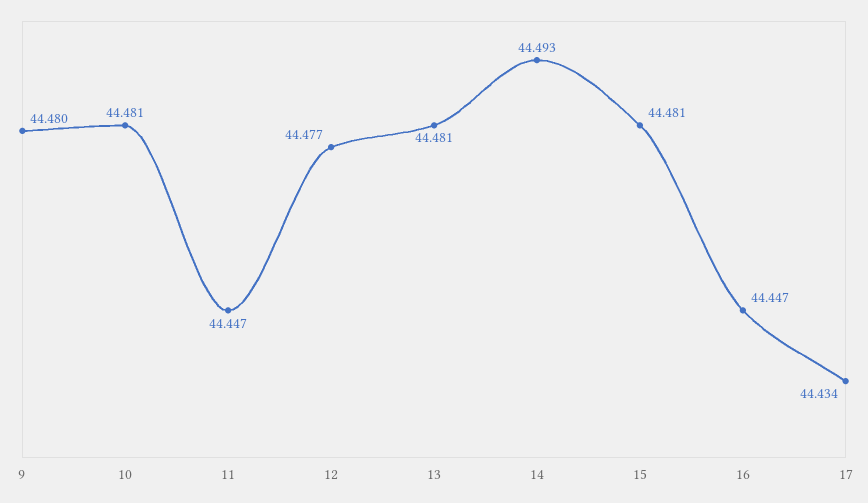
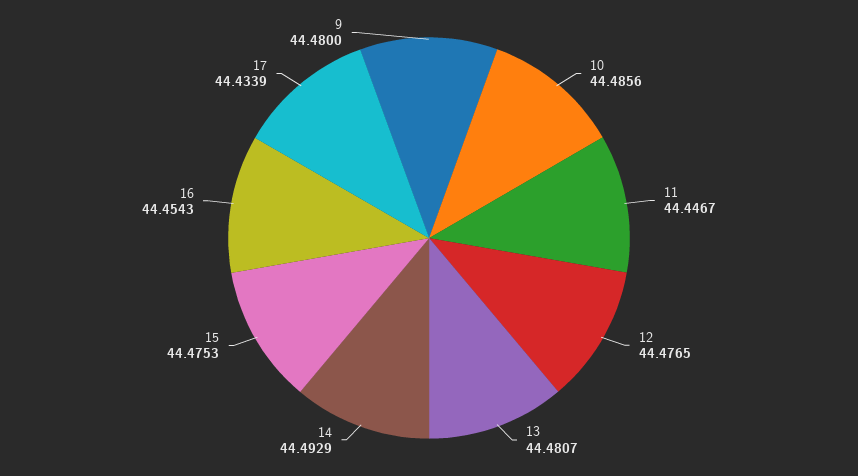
10: 44.481 -> 44.4856
15: 44.481 -> 44.4753
16: 44.447 -> 44.4543

